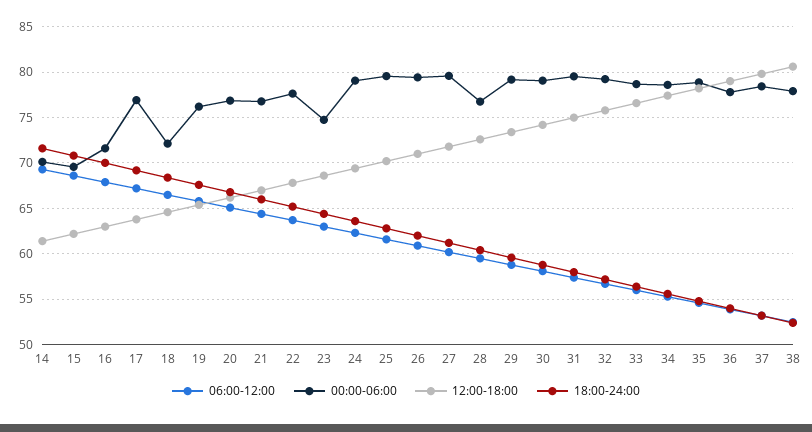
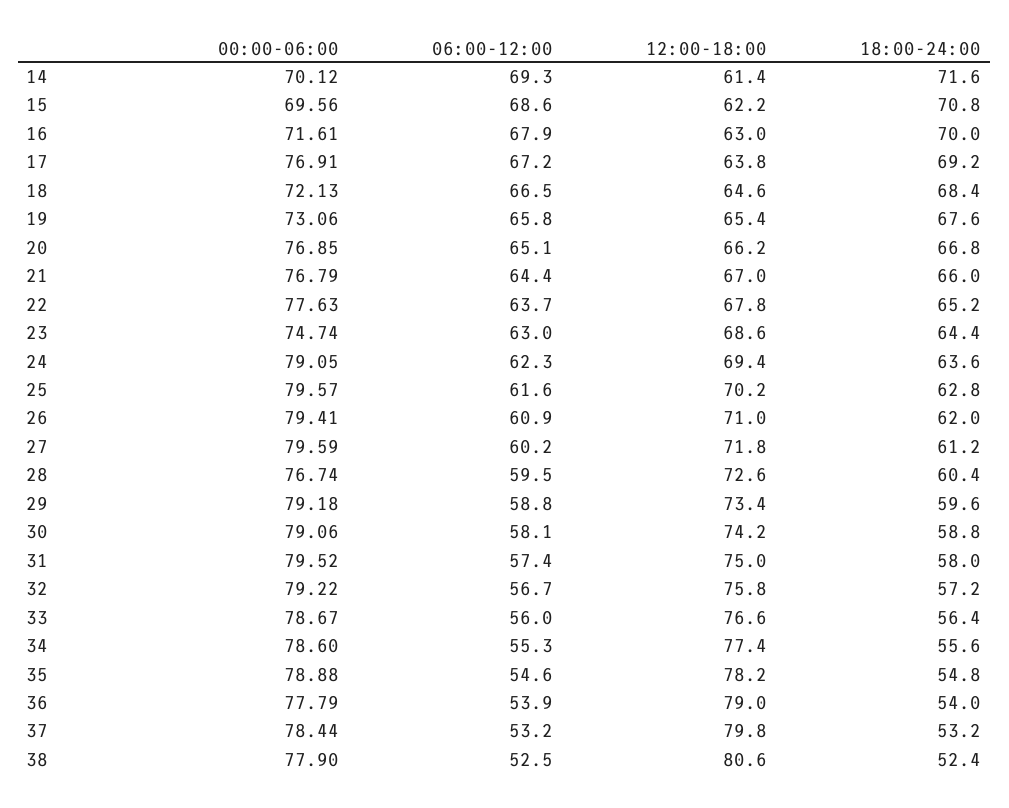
00:00-06:00, 19: 76 -> 73.06

